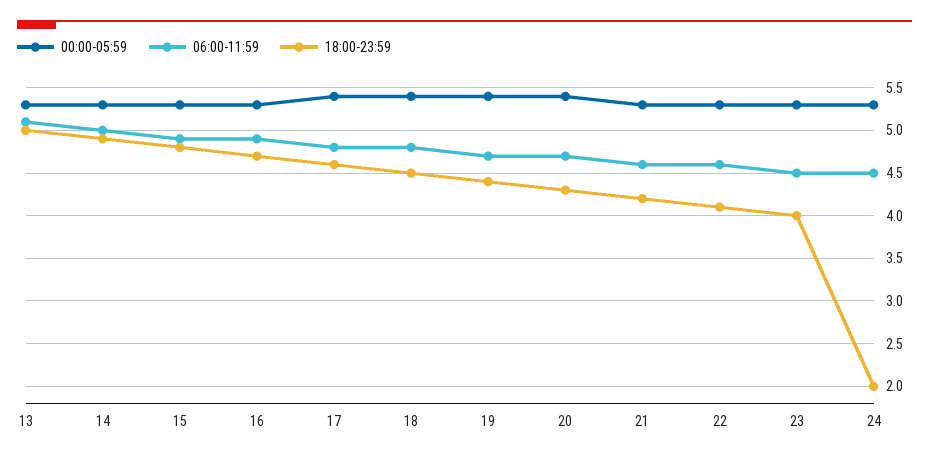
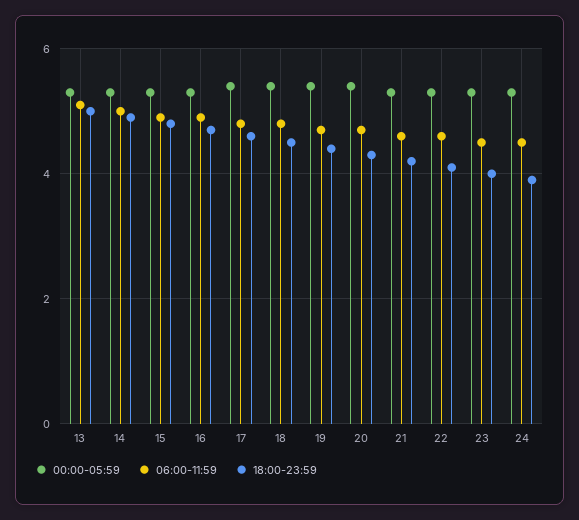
18:00-23:59, 24: 2 -> 4

